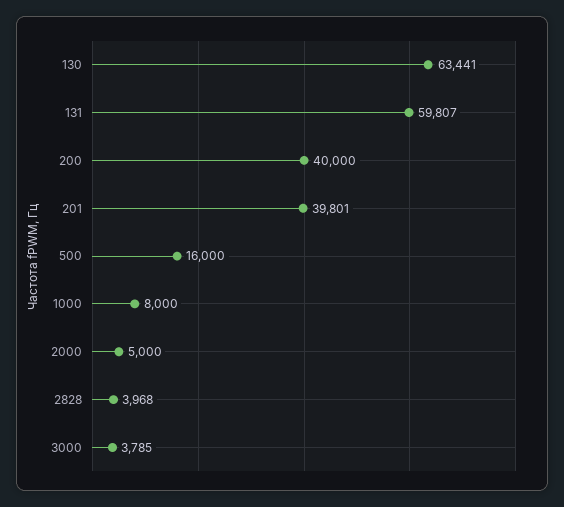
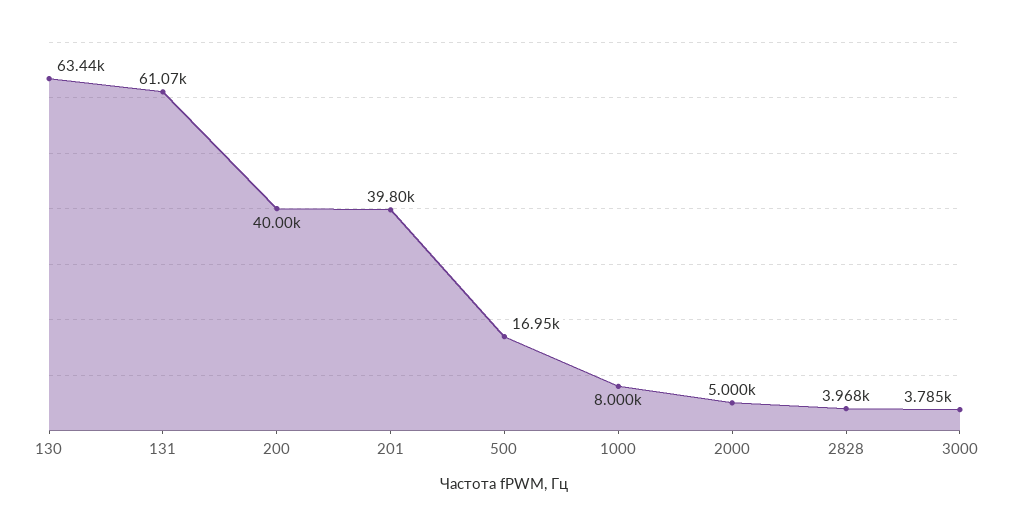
131: 59807 -> 61070
500: 16000 -> 16950

